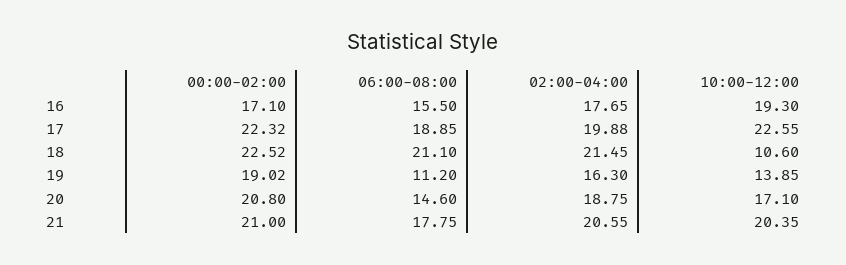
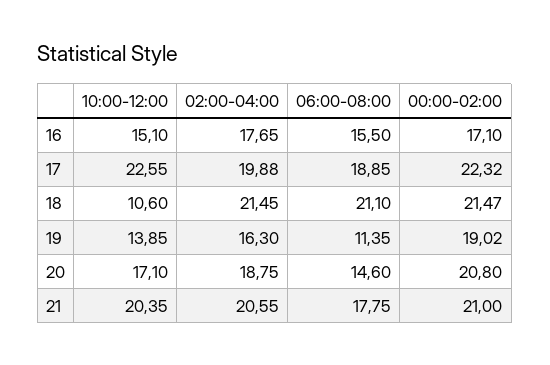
10:00-12:00, 16: 19.3 -> 15.1
00:00-02:00, 18: 22.52 -> 21.47
06:00-08:00, 19: 11.2 -> 11.35

